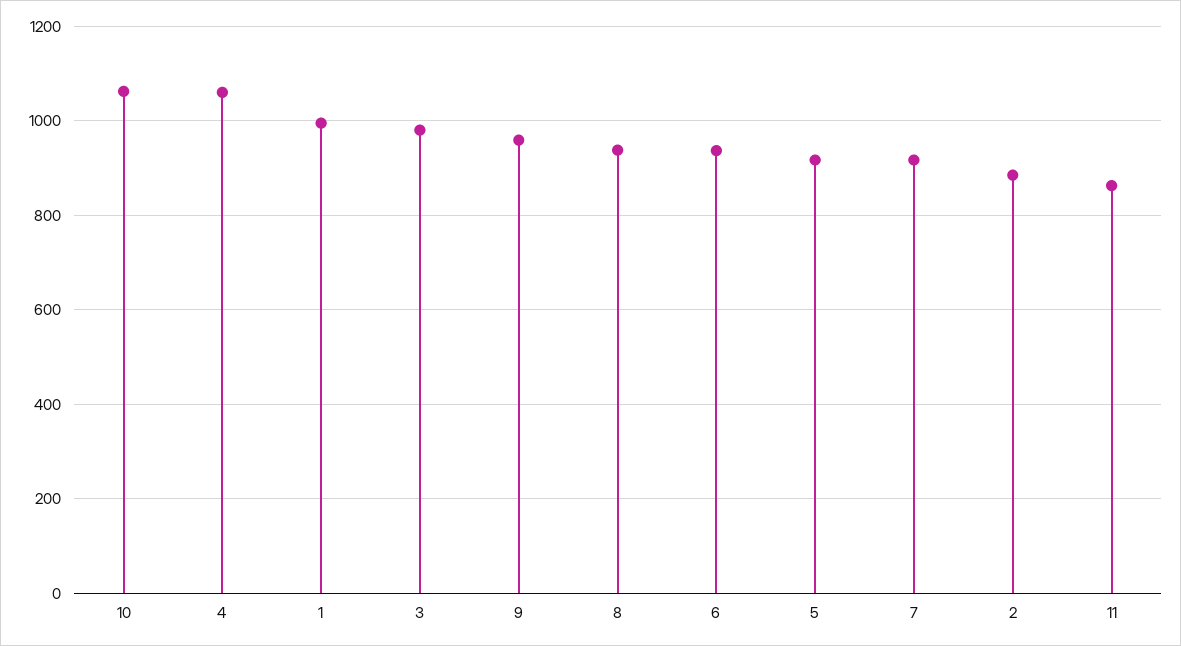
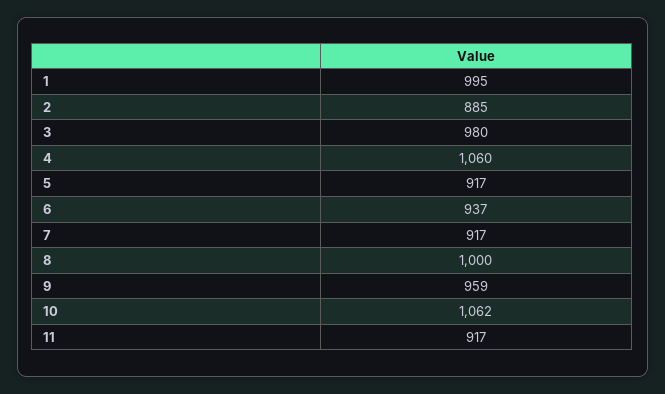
8: 940 -> 1000
11: 860 -> 917

